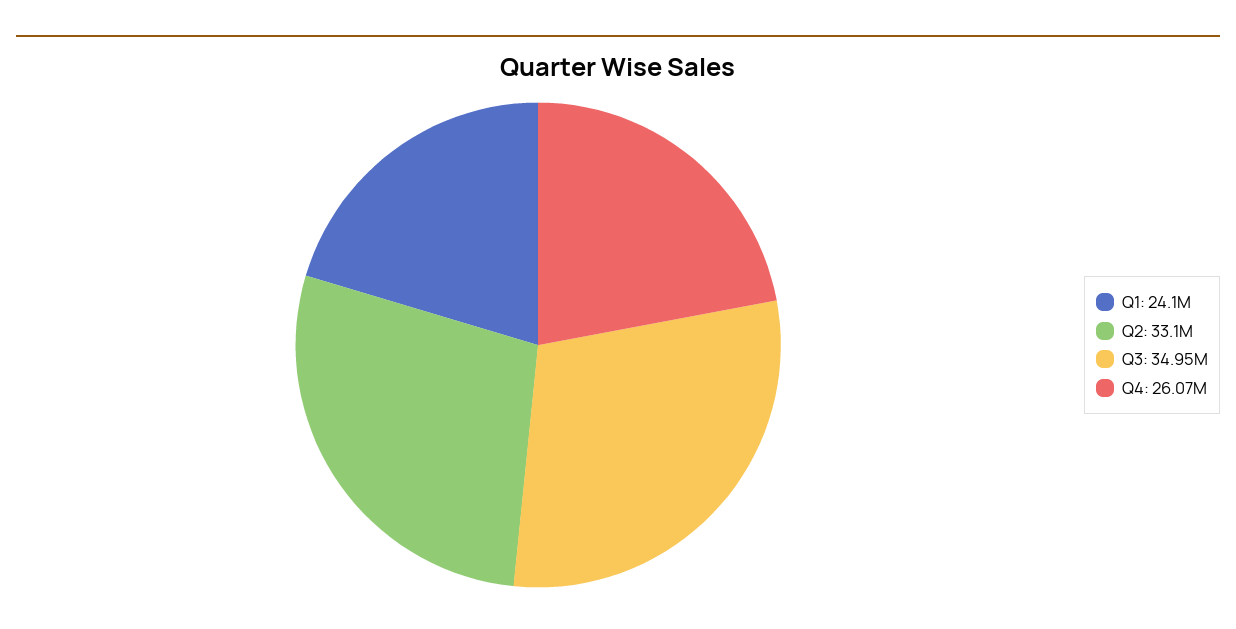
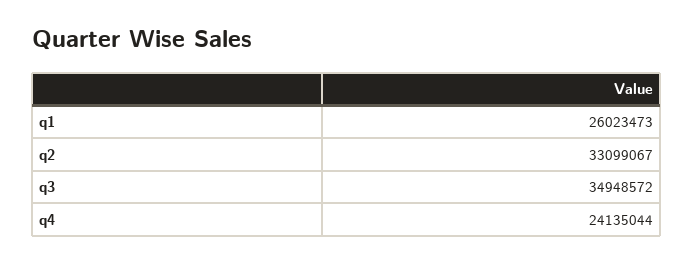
Q1: 24100000 -> 26023473
Q4: 26070000 -> 24135044

